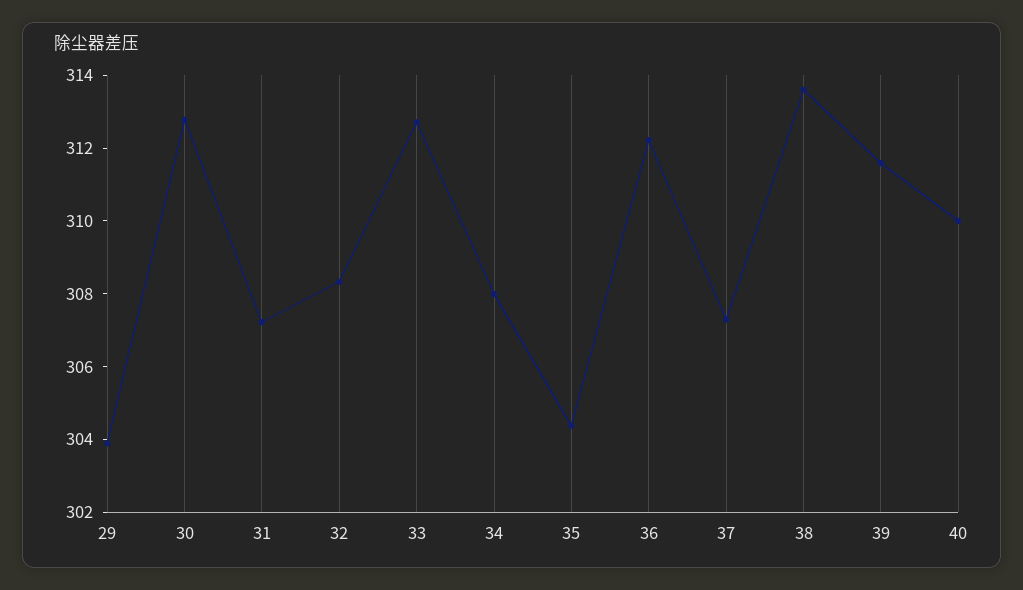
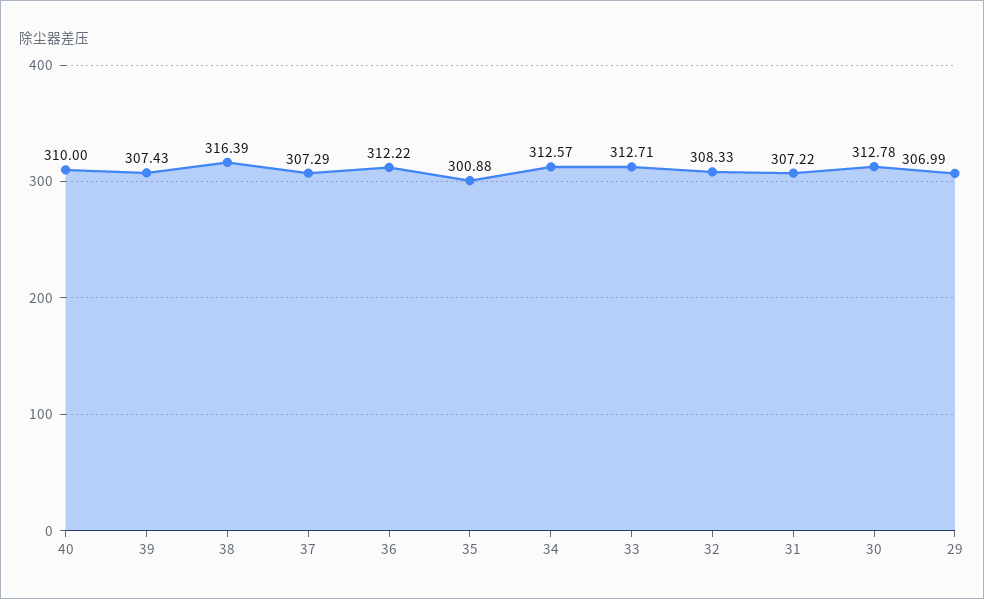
29: 304 -> 306.99
34: 308 -> 312.57
35: 304.5 -> 300.88
38: 313.5 -> 316.39
39: 311.5 -> 307.43

